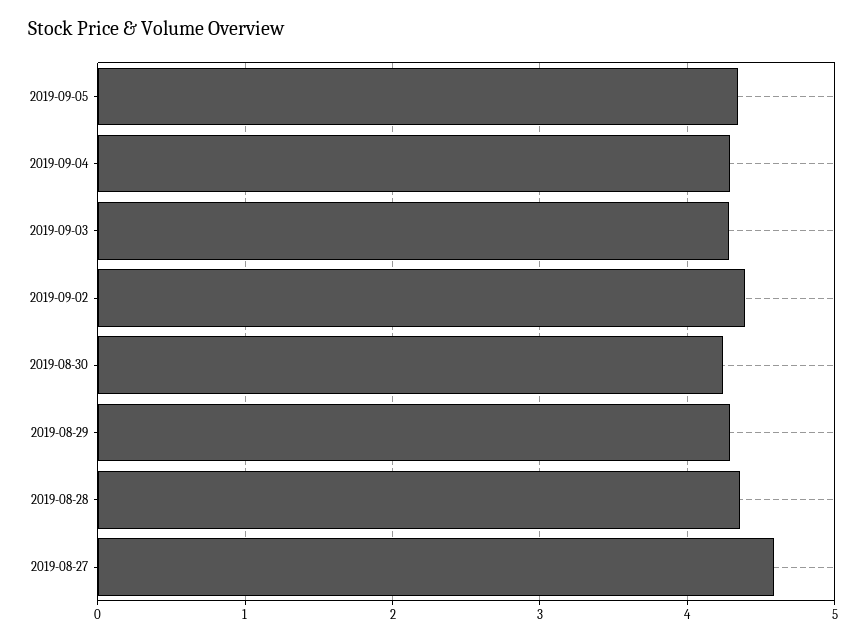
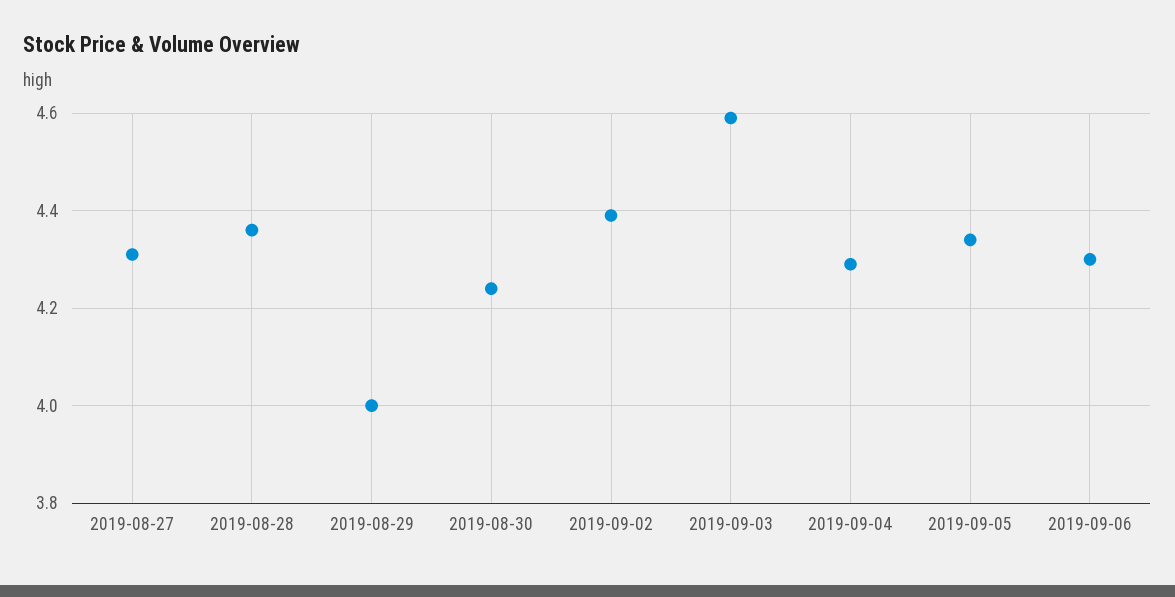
2019-09-03: 4.3 -> 4.6
2019-08-29: 4.3 -> 4
2019-08-27: 4.6 -> 4.3
2019-09-06: none -> 4.3

